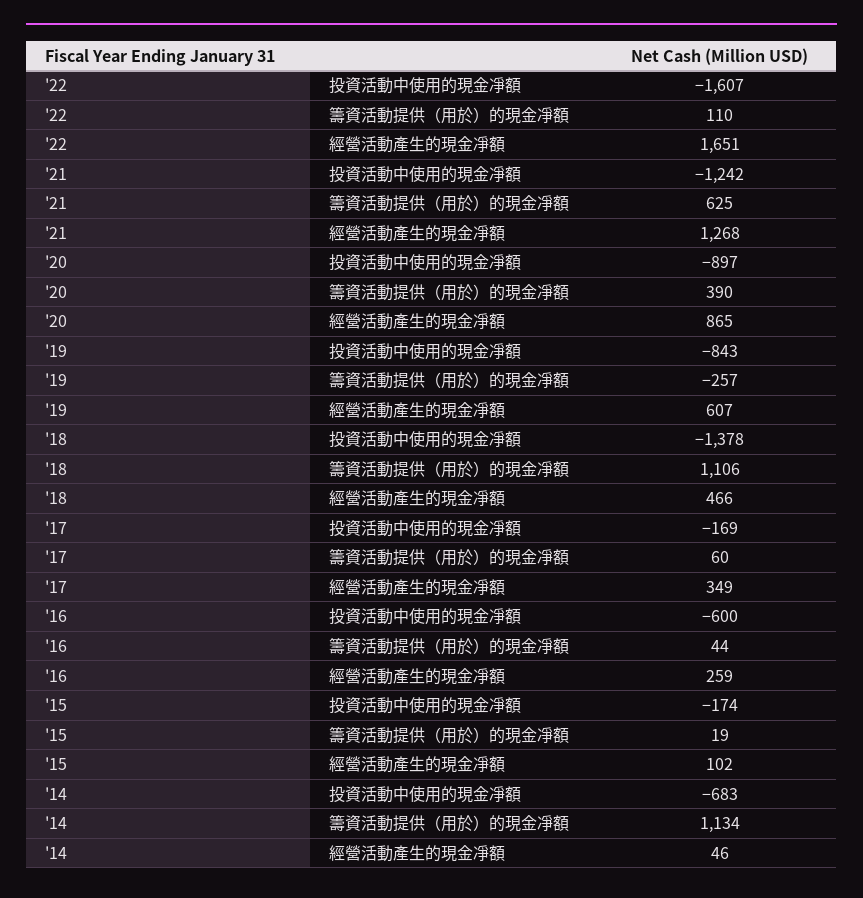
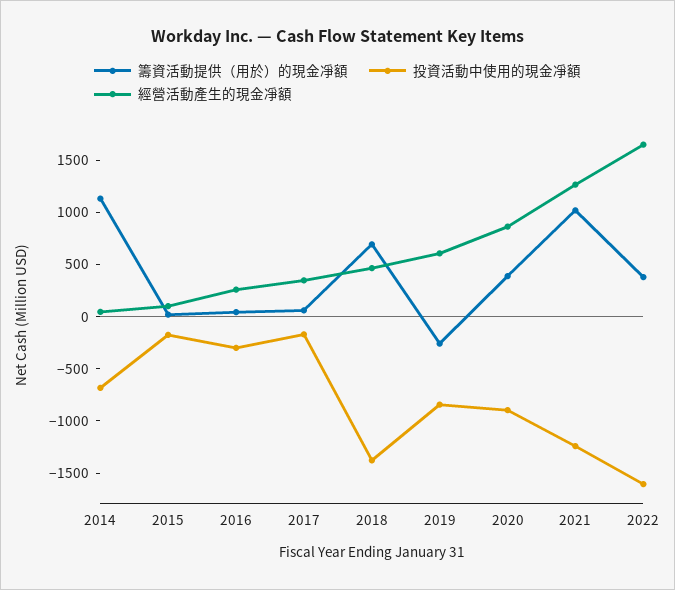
籌資活動提供（用於）的現金凈額, '22: 110 -> 400
籌資活動提供（用於）的現金凈額, '21: 625 -> 1000
籌資活動提供（用於）的現金凈額, '18: 1106 -> 700
投資活動中使用的現金凈額, '16: -600 -> -300

